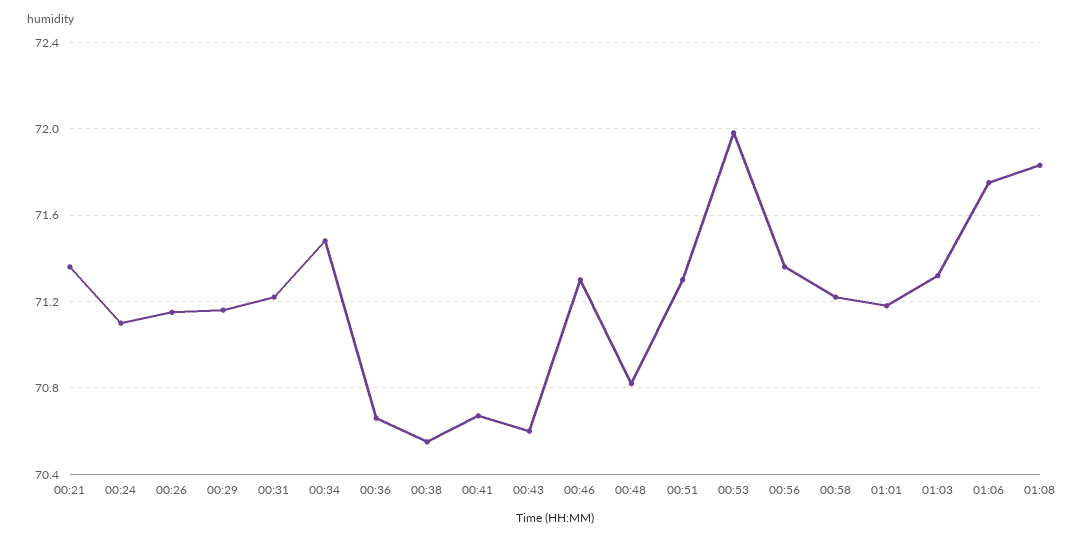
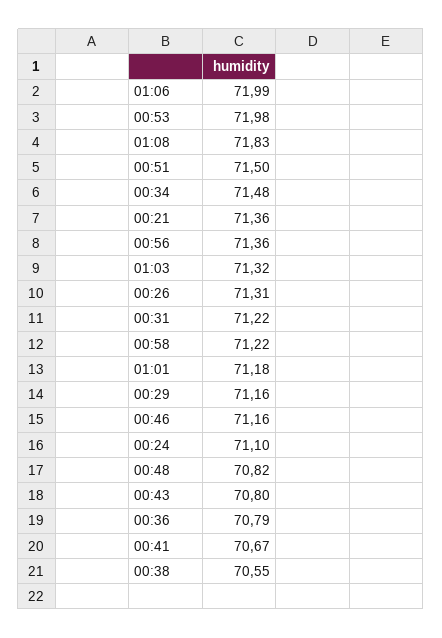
00:26: 71.15 -> 71.31
00:36: 70.65 -> 70.79
00:43: 70.6 -> 70.8
00:46: 71.3 -> 71.16
00:51: 71.3 -> 71.5
01:06: 71.75 -> 71.99

